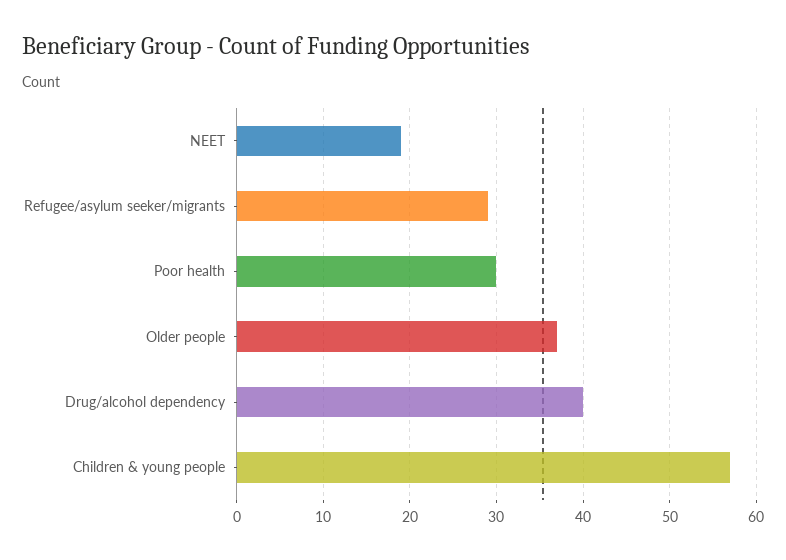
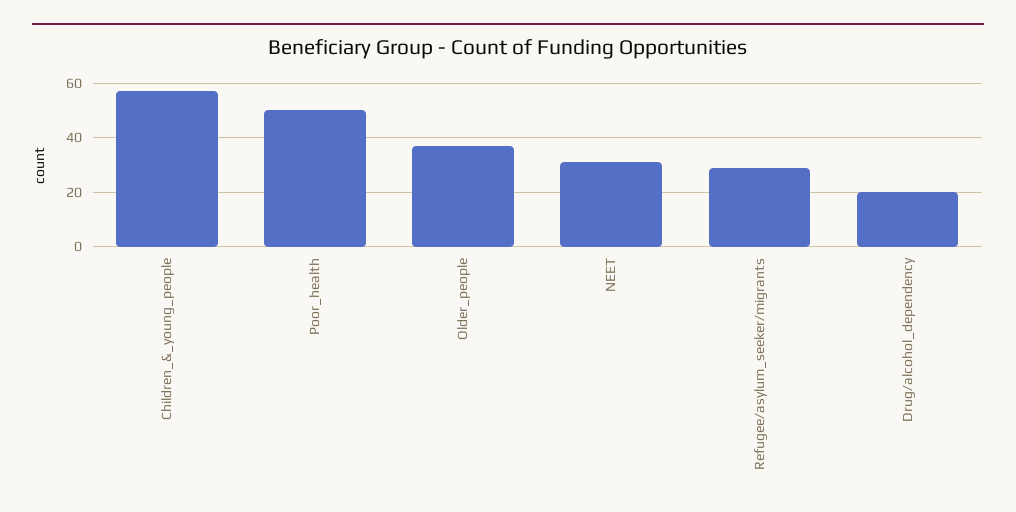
NEET: 19 -> 30
Poor health: 30 -> 50
Drug/alcohol dependency: 40 -> 20

